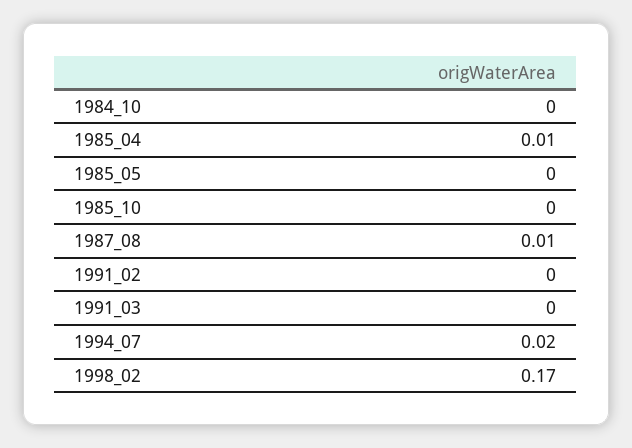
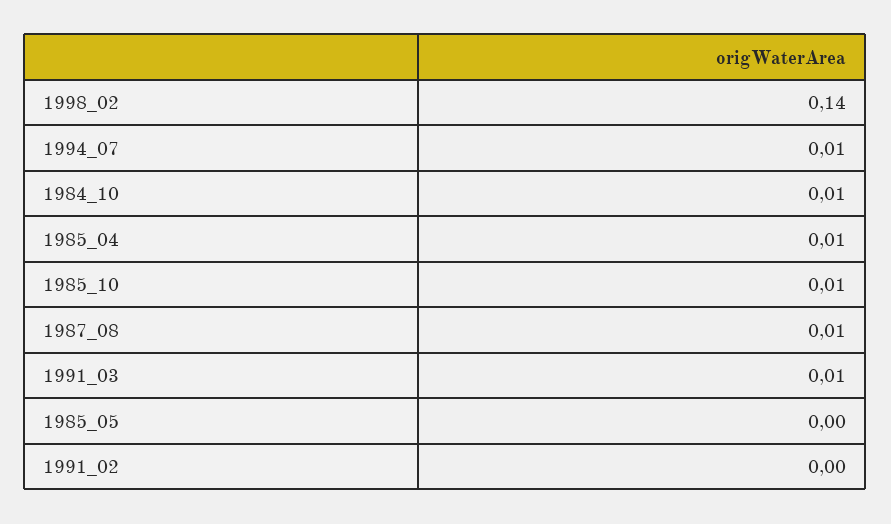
1984_10: 0 -> 0.01
1985_10: 0 -> 0.01
1991_03: 0 -> 0.01
1994_07: 0.02 -> 0.01
1998_02: 0.17 -> 0.14

